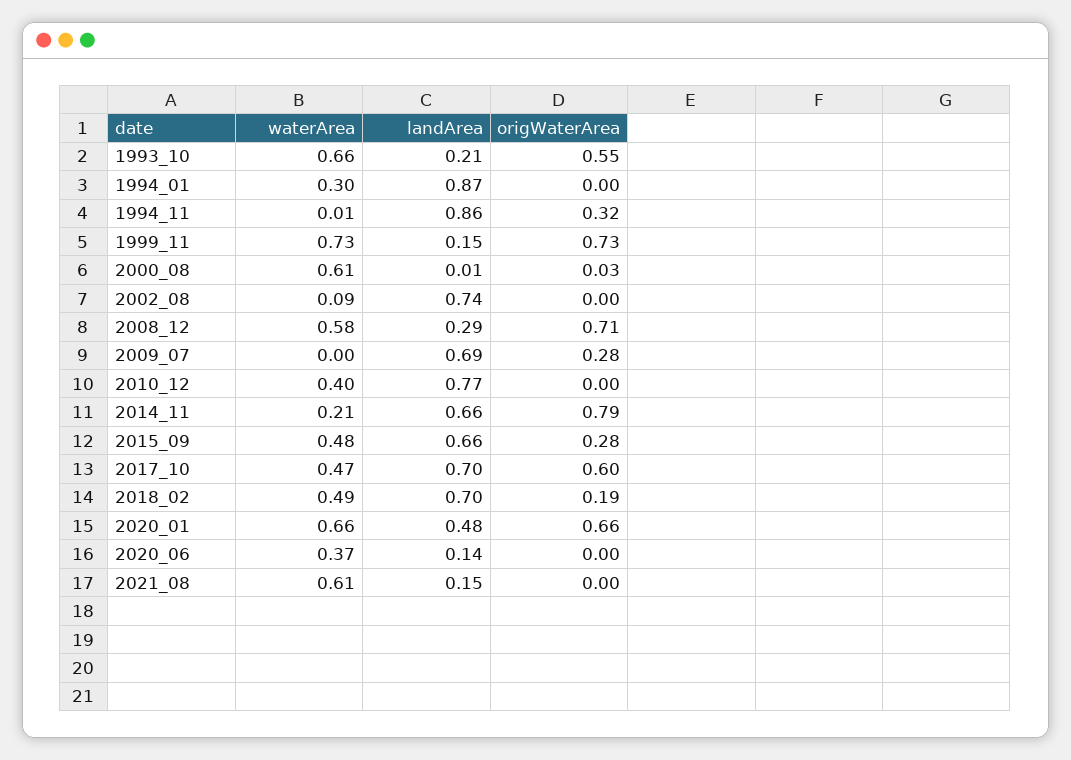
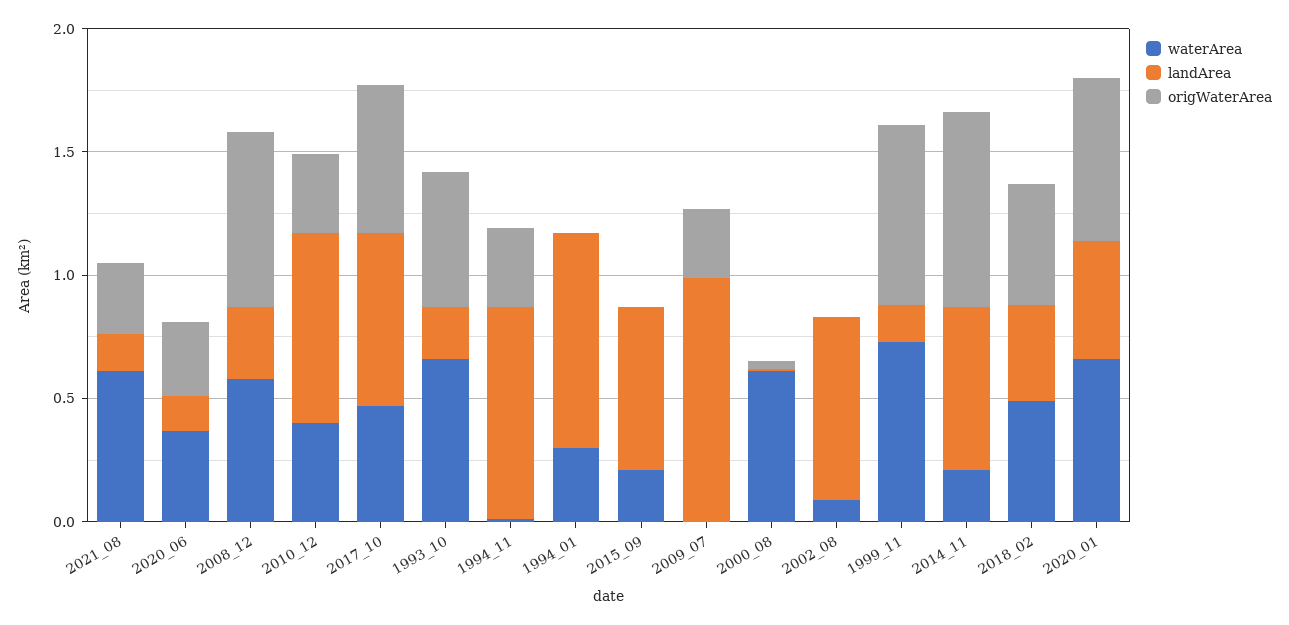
landArea, 2009_07: 0.69 -> 1
origWaterArea, 2010_12: 0 -> 0.3
waterArea, 2015_09: 0.48 -> 0.2
origWaterArea, 2015_09: 0.28 -> 0
landArea, 2018_02: 0.7 -> 0.4
origWaterArea, 2018_02: 0.19 -> 0.5
origWaterArea, 2020_06: 0 -> 0.3
origWaterArea, 2021_08: 0 -> 0.3

